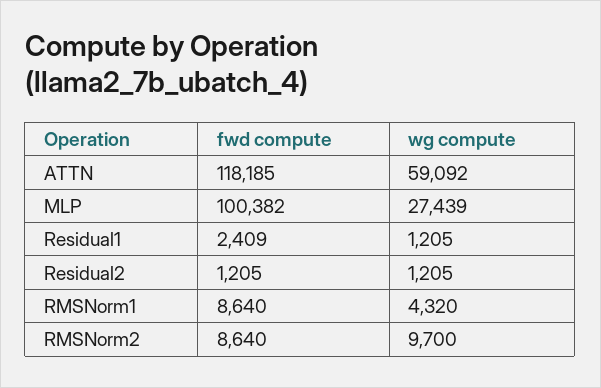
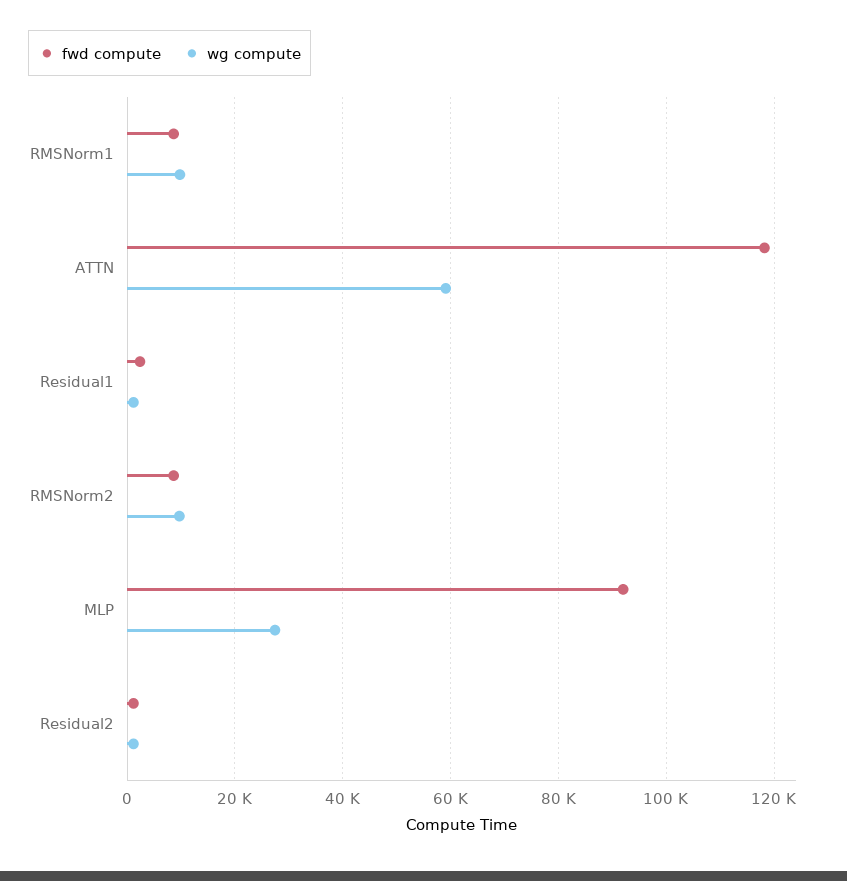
fwd compute, MLP: 100382 -> 92000
wg compute, RMSNorm1: 4320 -> 10000

